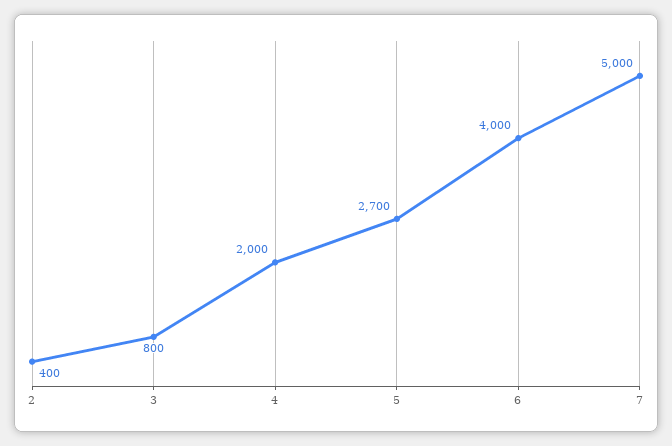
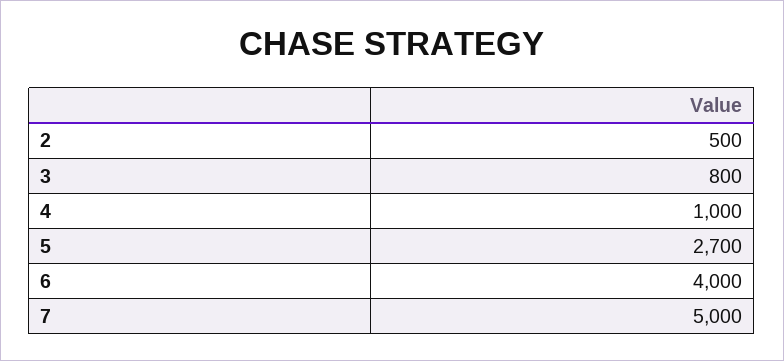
2: 400 -> 500
4: 2000 -> 1000

